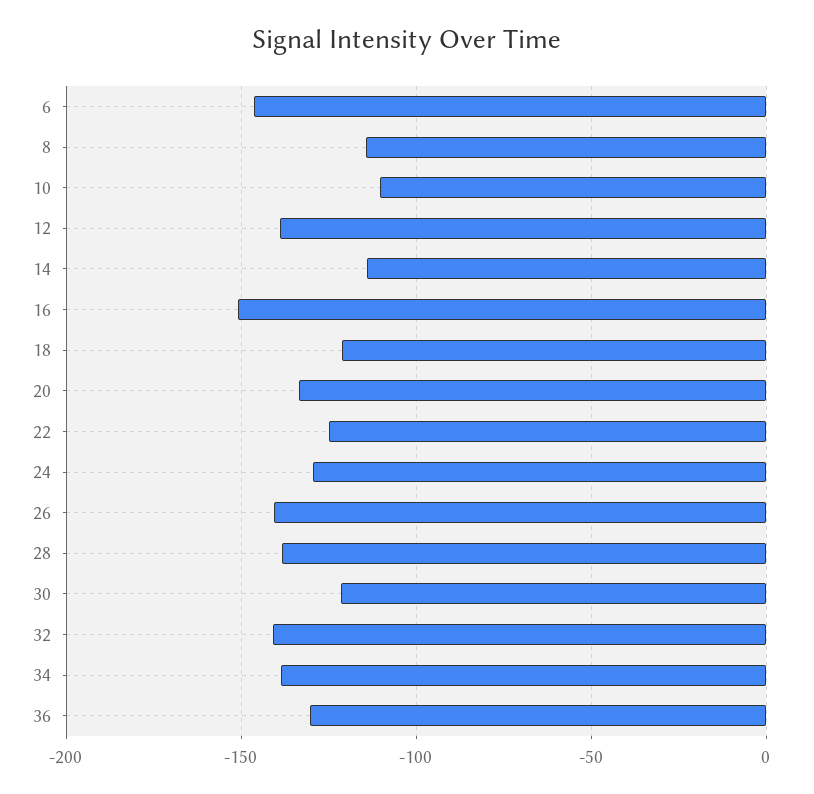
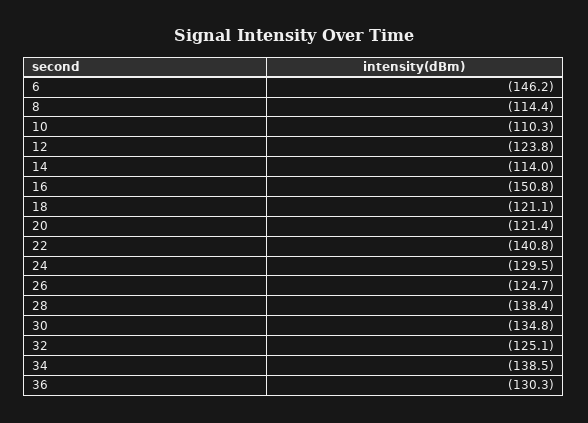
12: -140 -> -123.8
20: -135 -> -121.4
22: -125 -> -140.8
26: -140 -> -124.7
30: -120 -> -134.8
32: -140 -> -125.1

